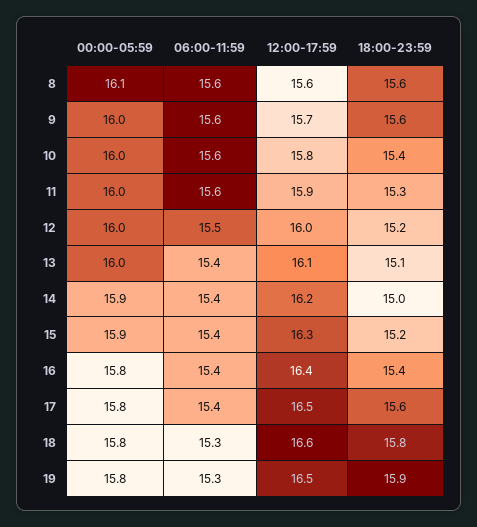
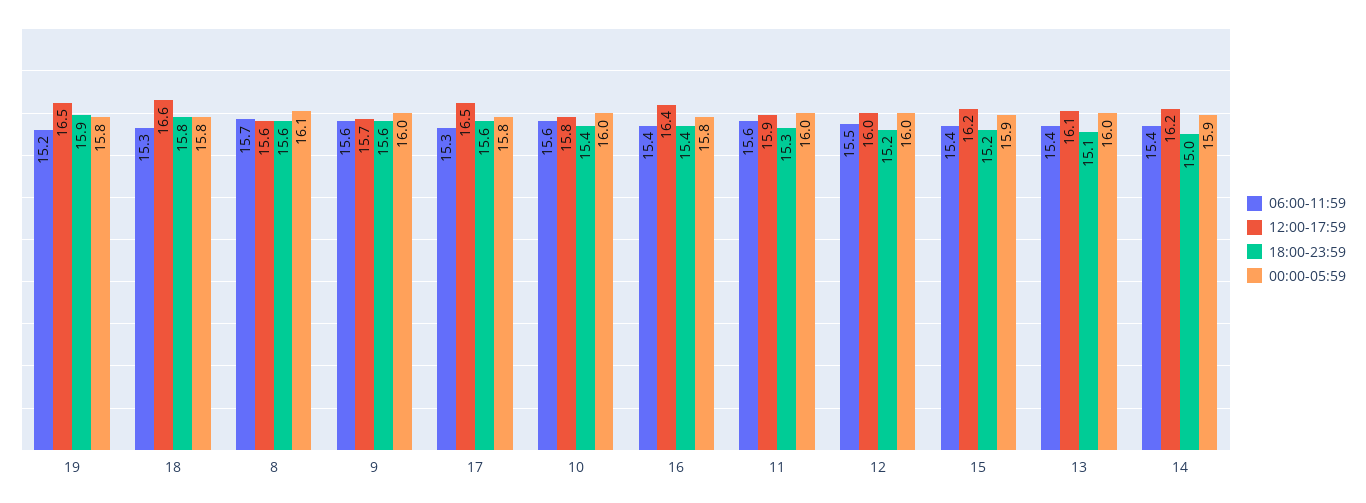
06:00-11:59, 8: 15.6 -> 15.7
12:00-17:59, 15: 16.3 -> 16.2
06:00-11:59, 17: 15.4 -> 15.3
06:00-11:59, 19: 15.3 -> 15.2

